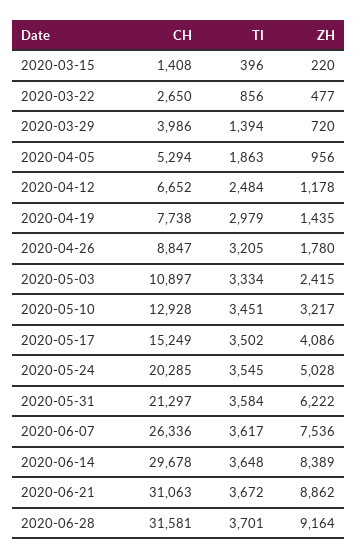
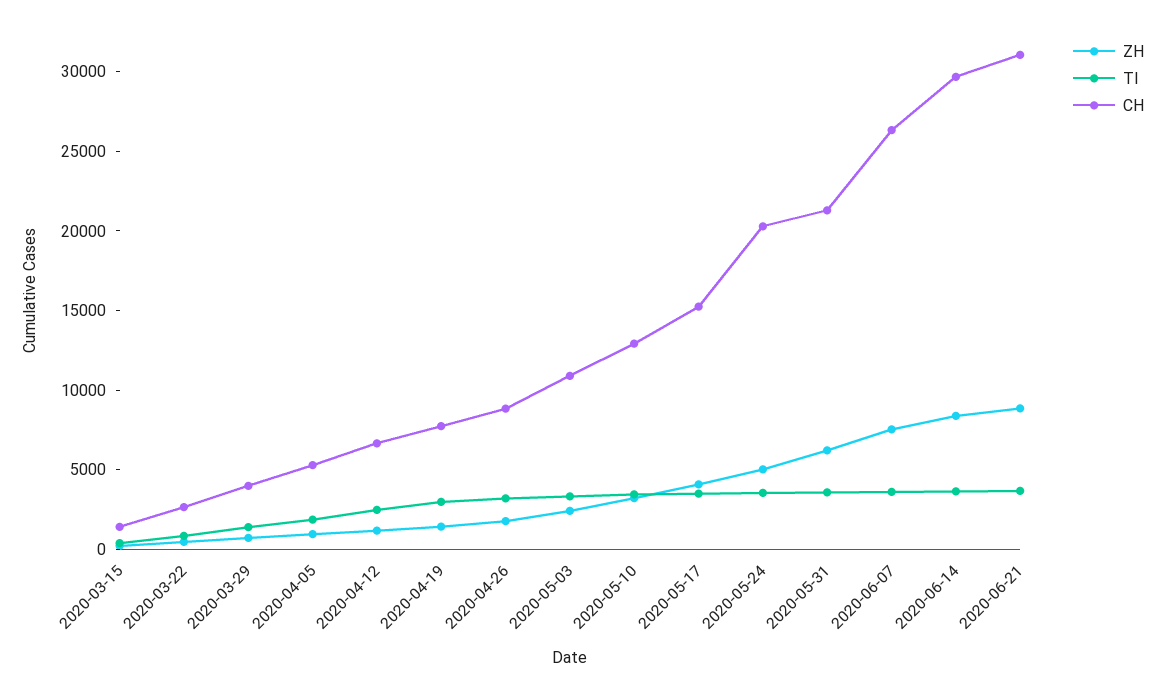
CH, 2020-06-28: 31581 -> none
TI, 2020-06-28: 3701 -> none
ZH, 2020-06-28: 9164 -> none

